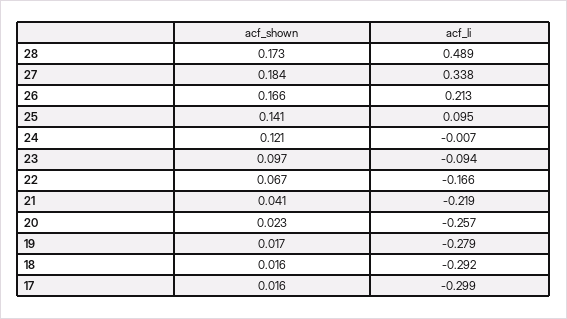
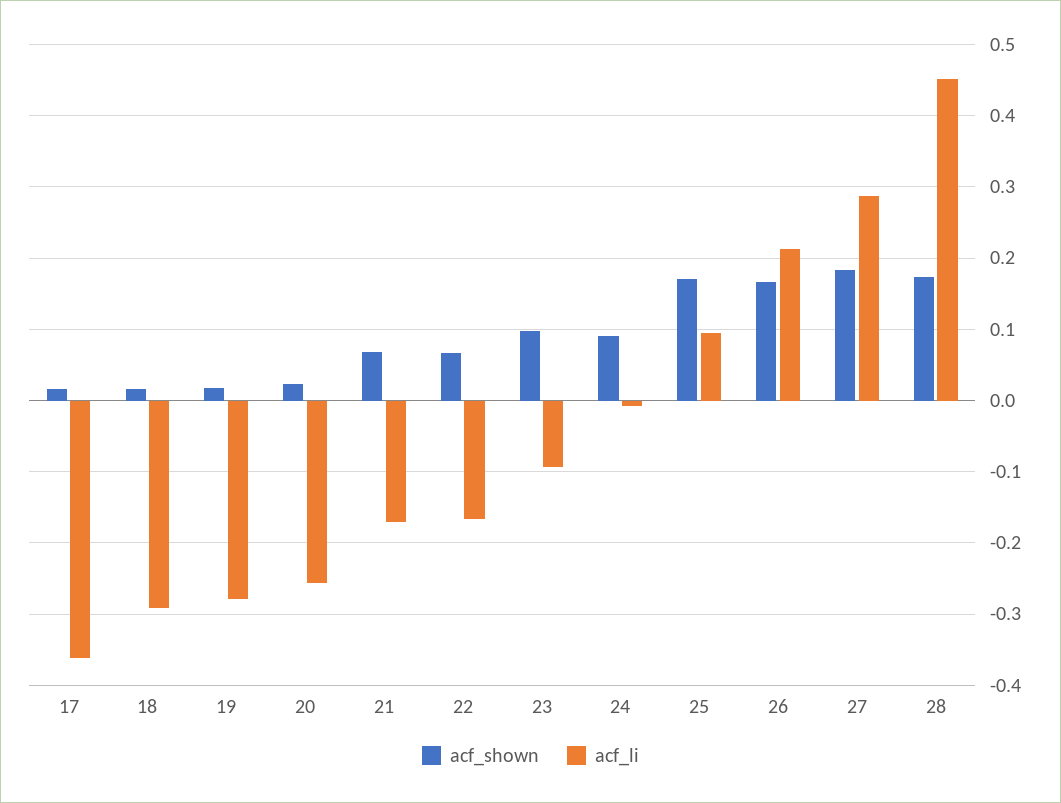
acf_li, 28: 0.489 -> 0.45
acf_li, 27: 0.338 -> 0.29
acf_shown, 25: 0.141 -> 0.17
acf_shown, 24: 0.121 -> 0.09
acf_shown, 21: 0.041 -> 0.07
acf_li, 21: -0.219 -> -0.17
acf_li, 17: -0.299 -> -0.36

